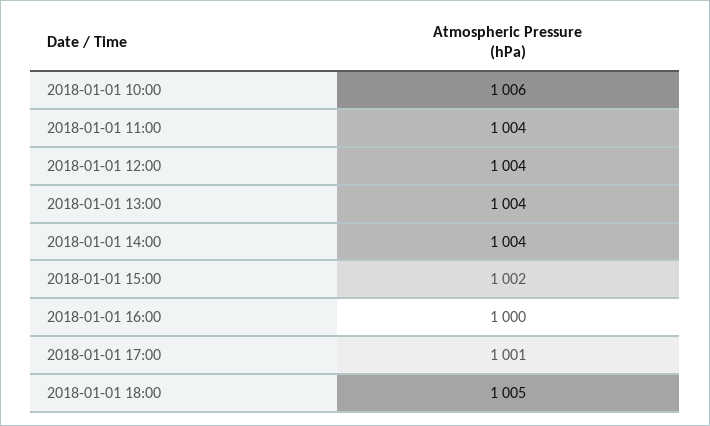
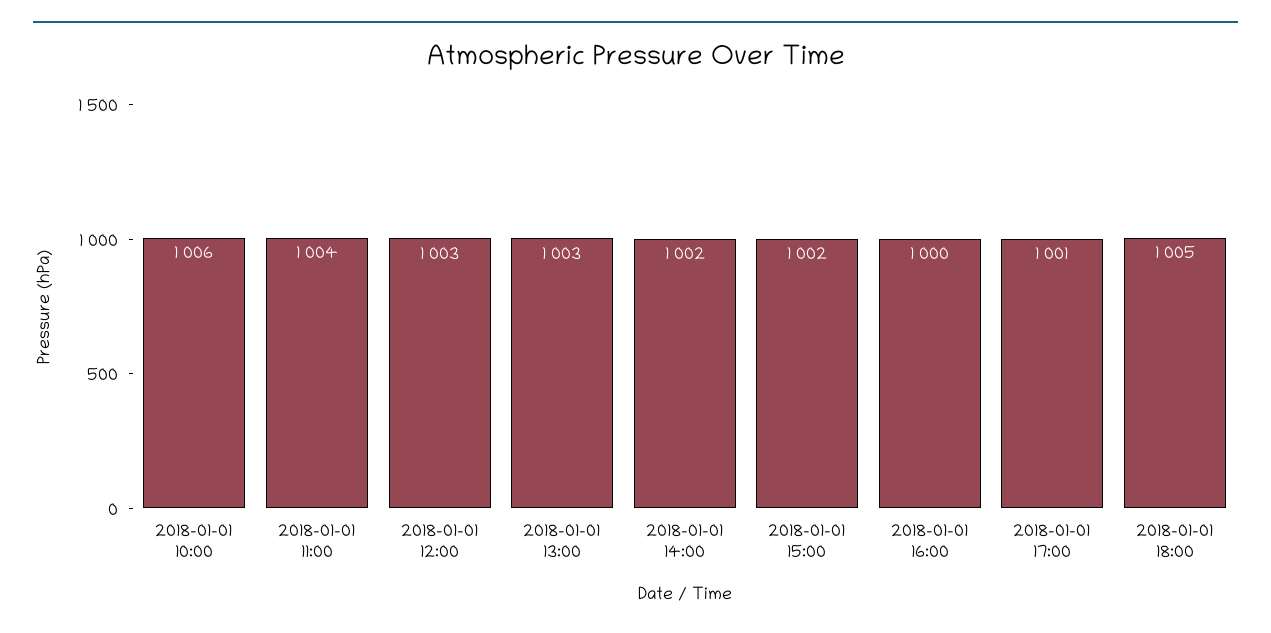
2018-01-01 12:00: 1004 -> 1003
2018-01-01 13:00: 1004 -> 1003
2018-01-01 14:00: 1004 -> 1002

